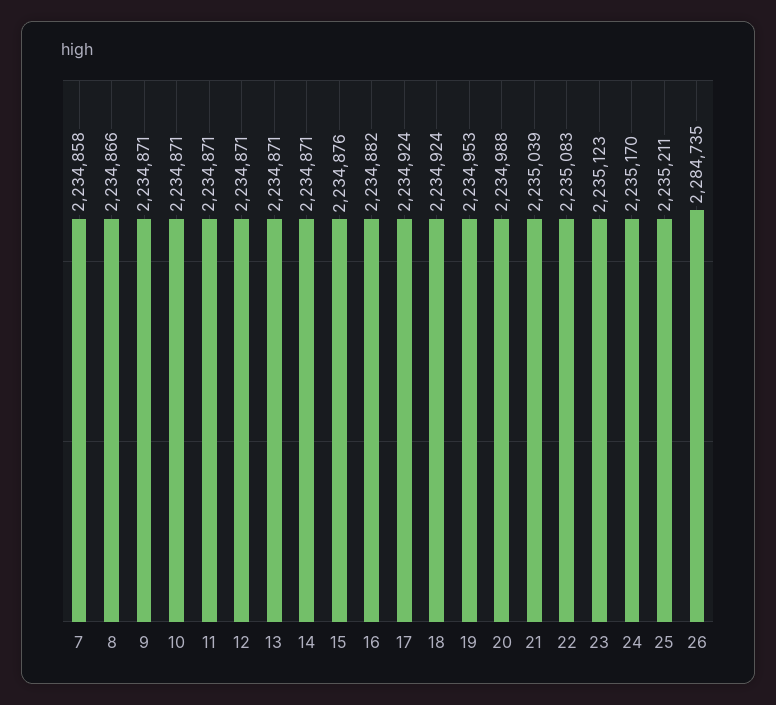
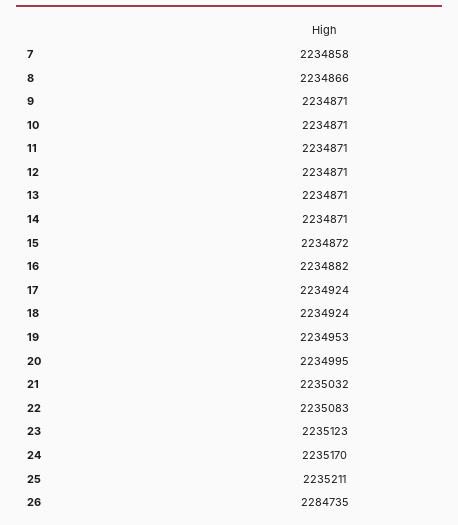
15: 2234876 -> 2234872
20: 2234988 -> 2234995
21: 2235039 -> 2235032

